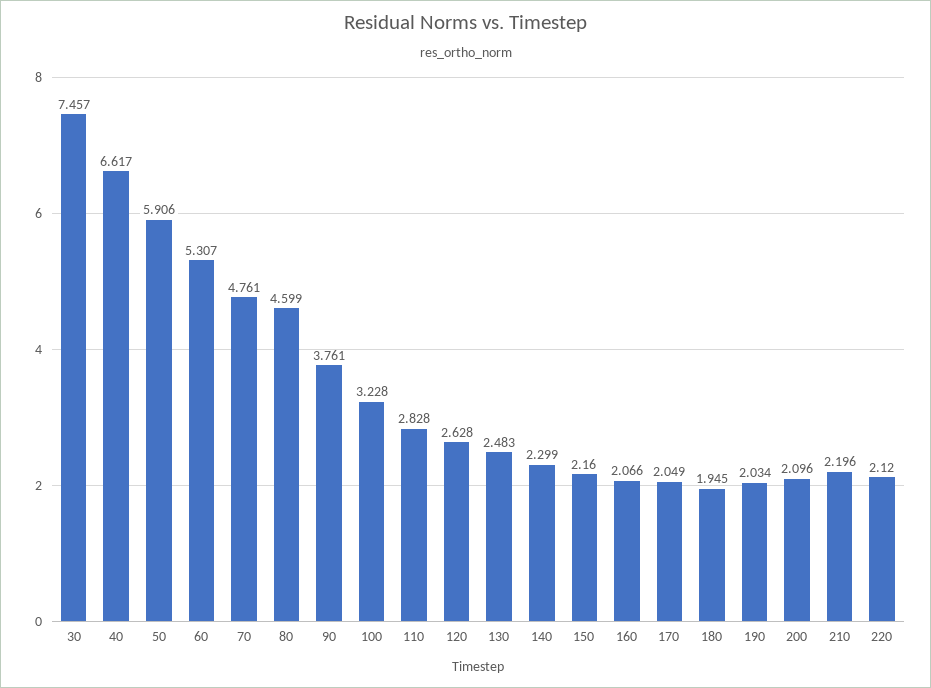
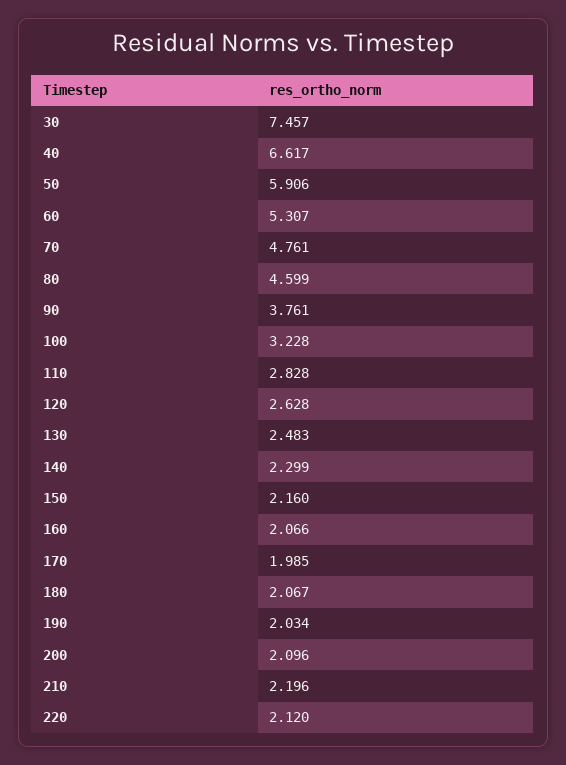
170: 2.049 -> 1.985
180: 1.945 -> 2.067

